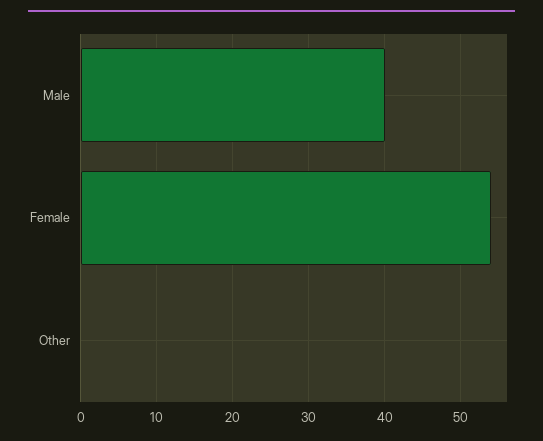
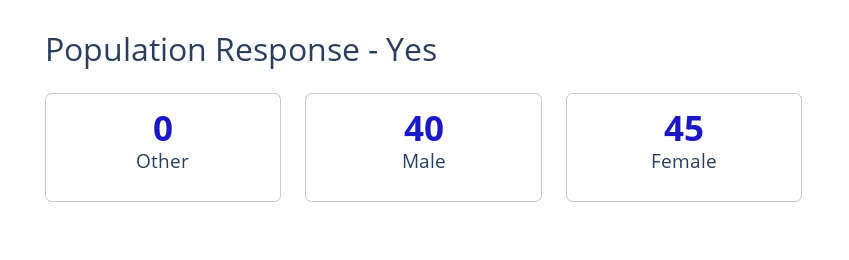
Female: 54 -> 45

